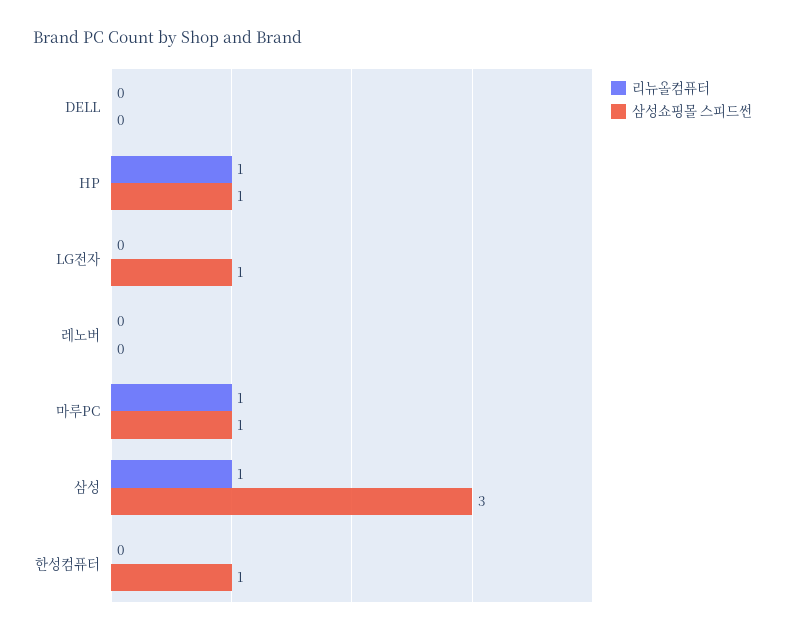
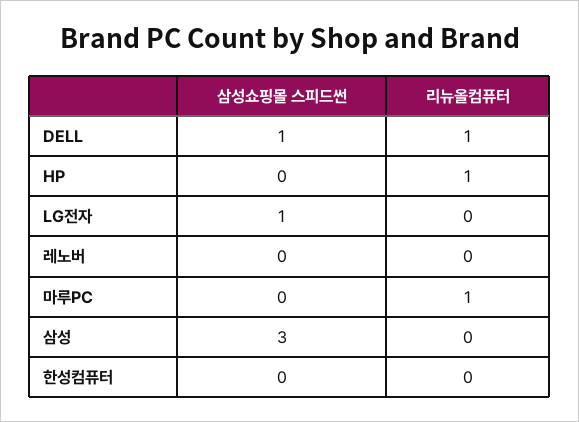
리뉴올컴퓨터, DELL: 0 -> 1
삼성쇼핑몰 스피드썬, DELL: 0 -> 1
삼성쇼핑몰 스피드썬, HP: 1 -> 0
삼성쇼핑몰 스피드썬, 마루PC: 1 -> 0
리뉴올컴퓨터, 삼성: 1 -> 0
삼성쇼핑몰 스피드썬, 한성컴퓨터: 1 -> 0

